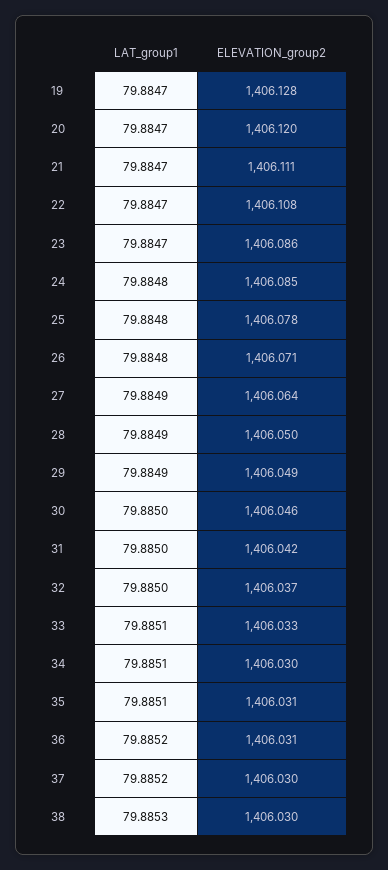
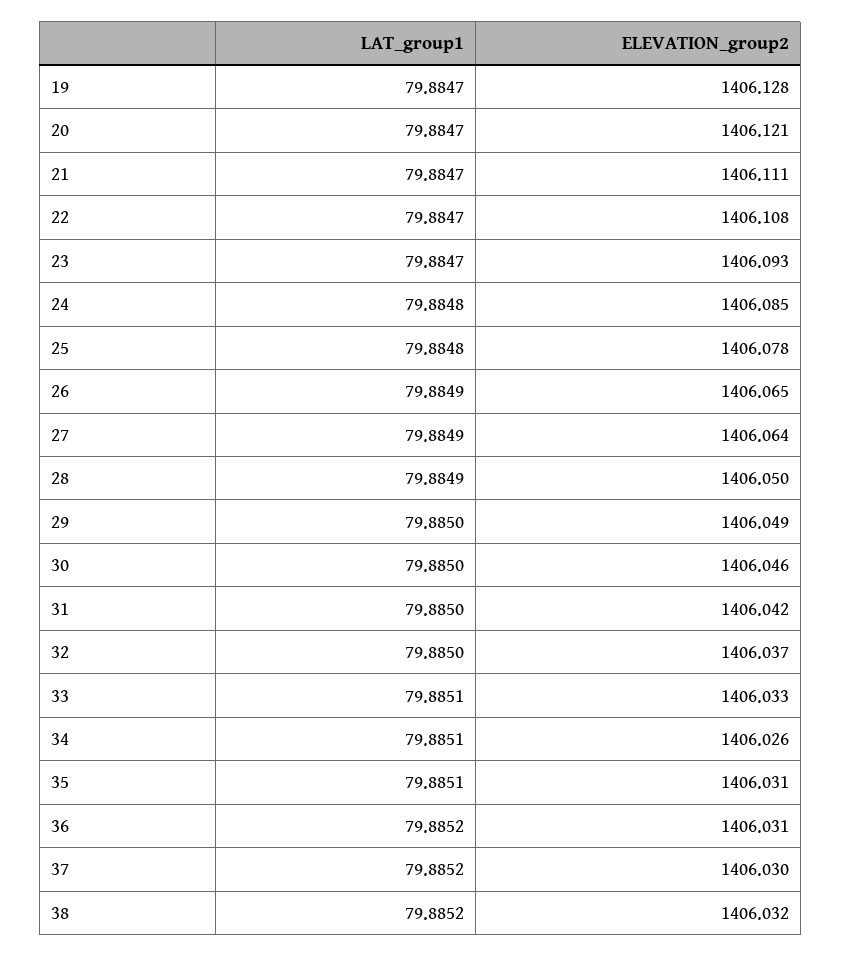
ELEVATION_group2, 20: 1406.12 -> 1406.121
ELEVATION_group2, 23: 1406.086 -> 1406.093
LAT_group1, 26: 79.8848 -> 79.8849
ELEVATION_group2, 26: 1406.071 -> 1406.065
LAT_group1, 29: 79.8849 -> 79.885
ELEVATION_group2, 34: 1406.03 -> 1406.026
LAT_group1, 38: 79.8853 -> 79.8852
ELEVATION_group2, 38: 1406.03 -> 1406.032

